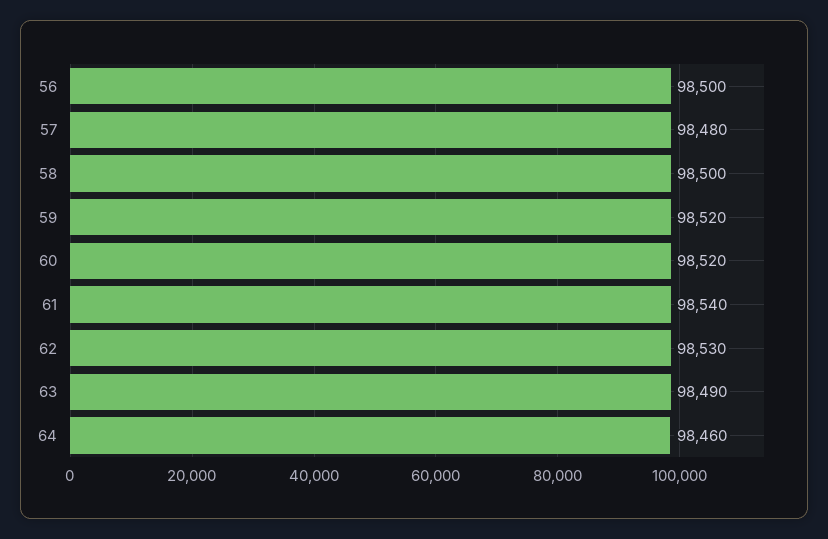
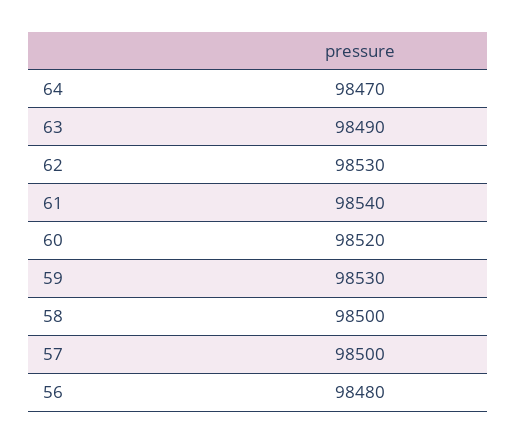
56: 98500 -> 98480
57: 98480 -> 98500
59: 98520 -> 98530
64: 98460 -> 98470

